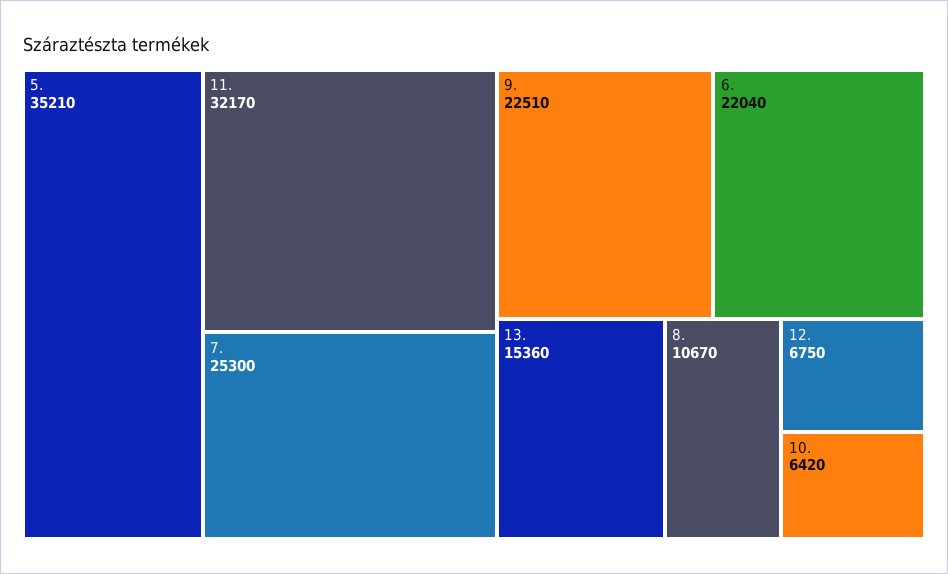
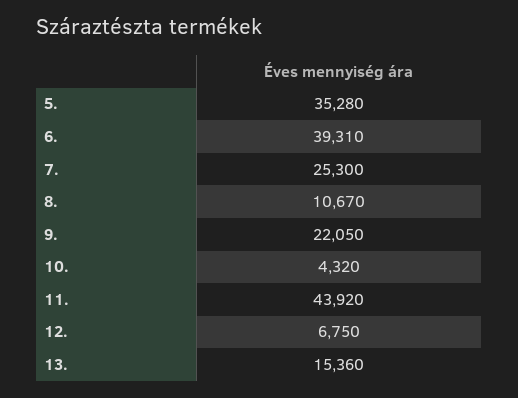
5.: 35210 -> 35280
11.: 32170 -> 43920
9.: 22510 -> 22050
6.: 22040 -> 39310
10.: 6420 -> 4320

